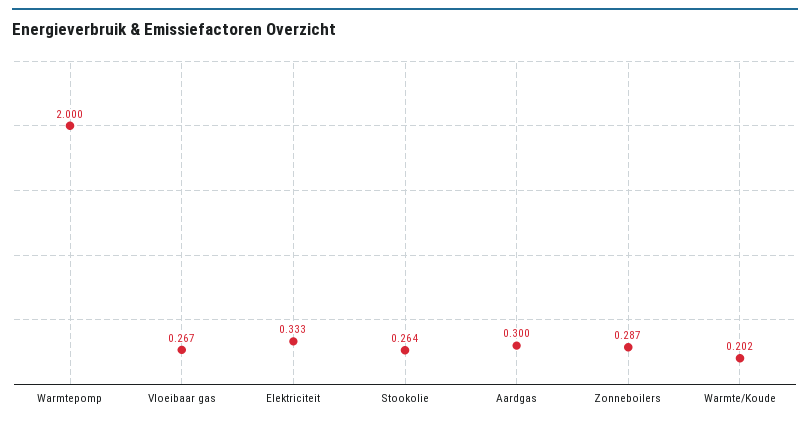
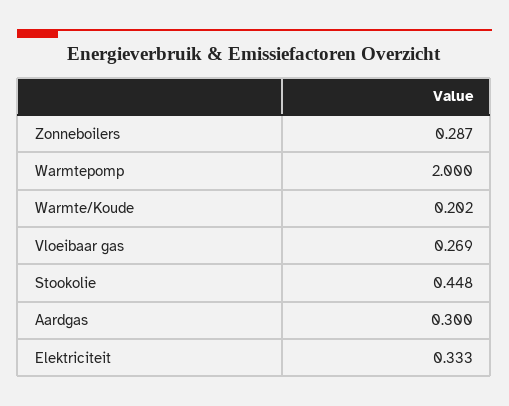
Vloeibaar gas: 0.267 -> 0.269
Stookolie: 0.264 -> 0.448

